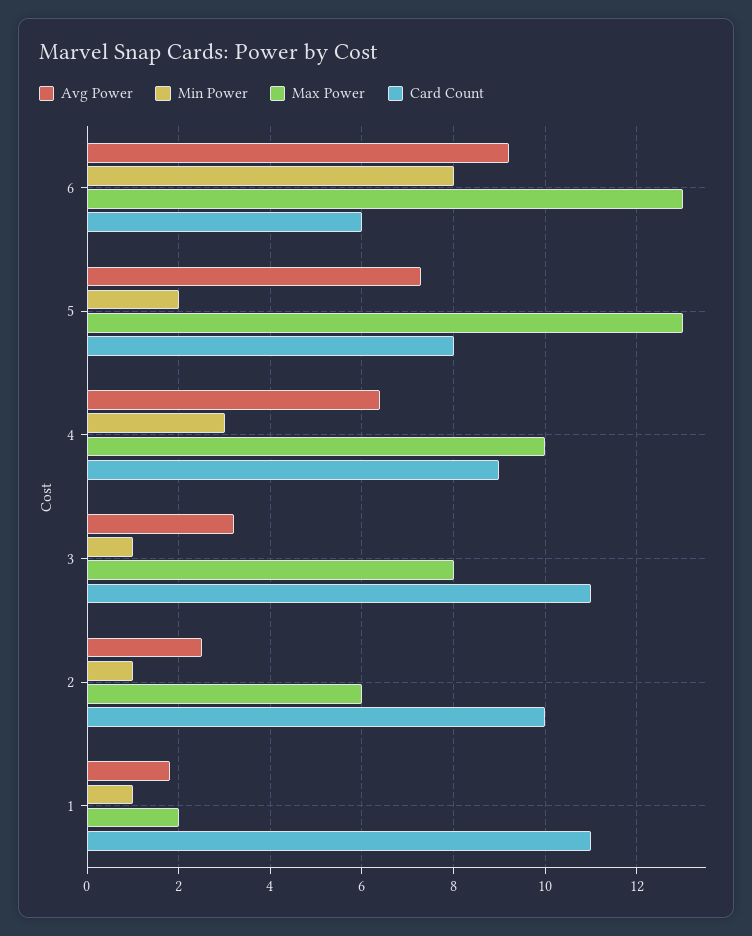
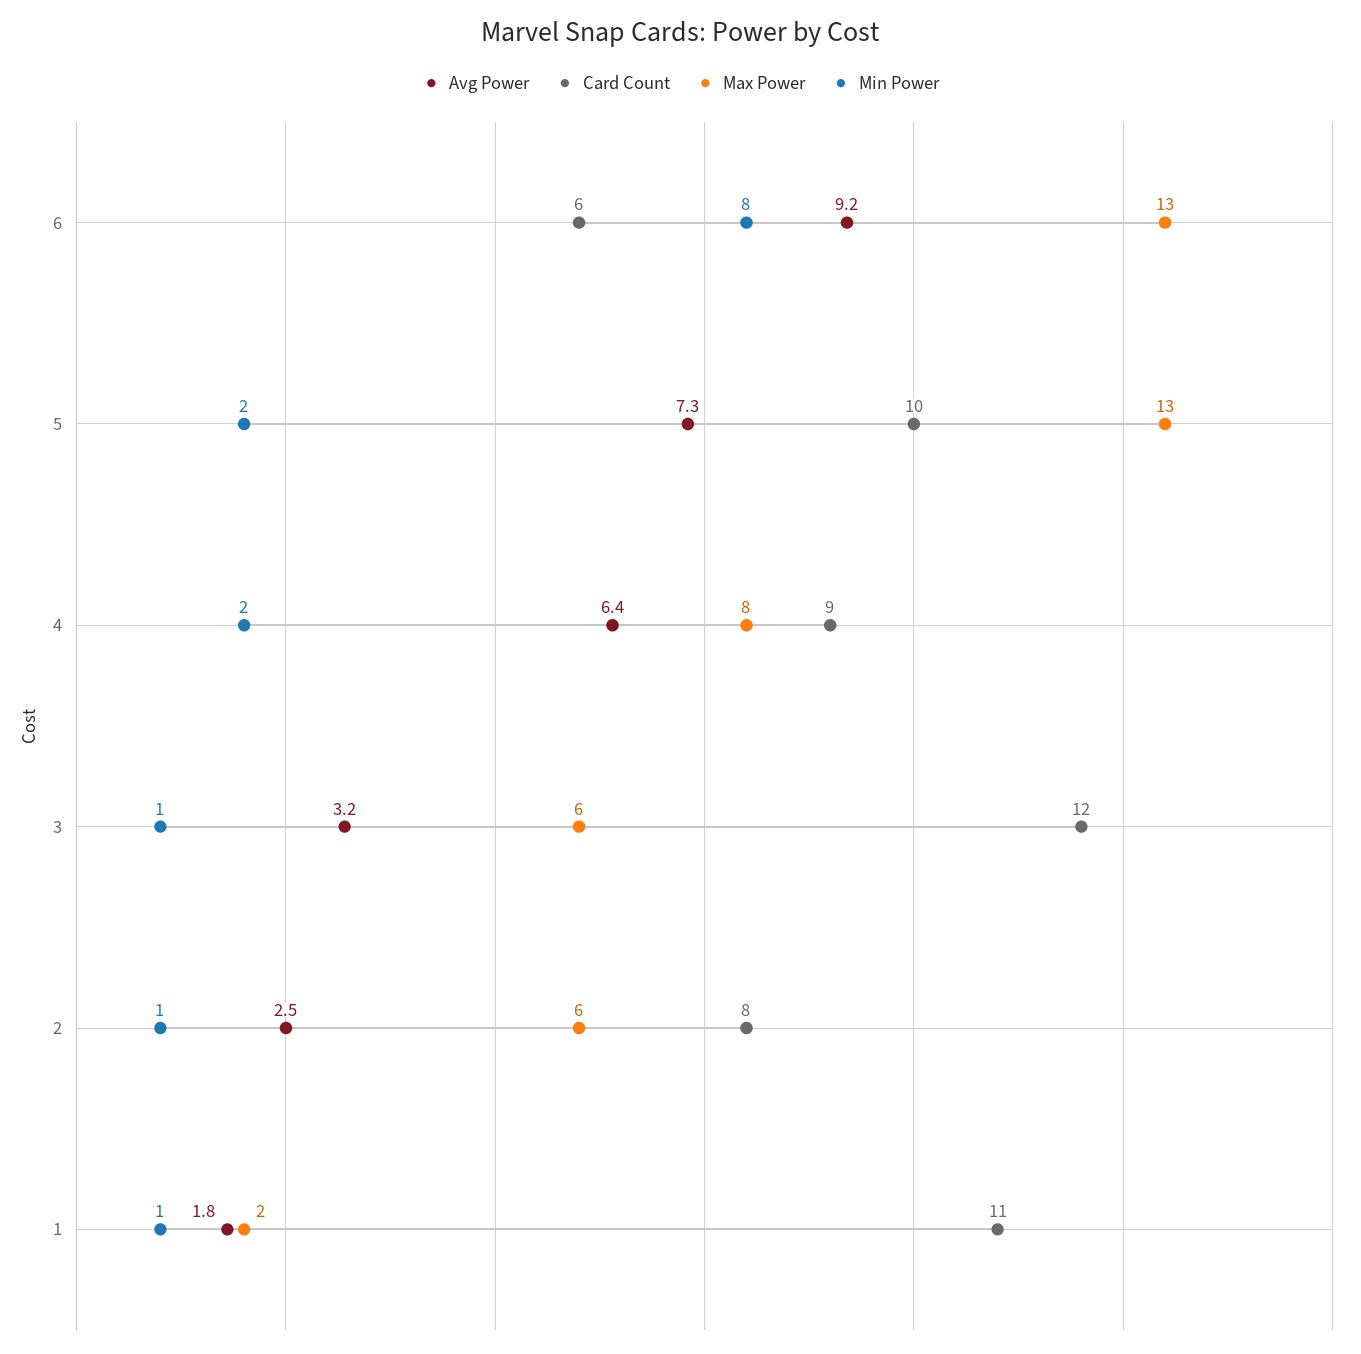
Card Count, 5: 8 -> 10
Min Power, 4: 3 -> 2
Max Power, 4: 10 -> 8
Max Power, 3: 8 -> 6
Card Count, 3: 11 -> 12
Card Count, 2: 10 -> 8

